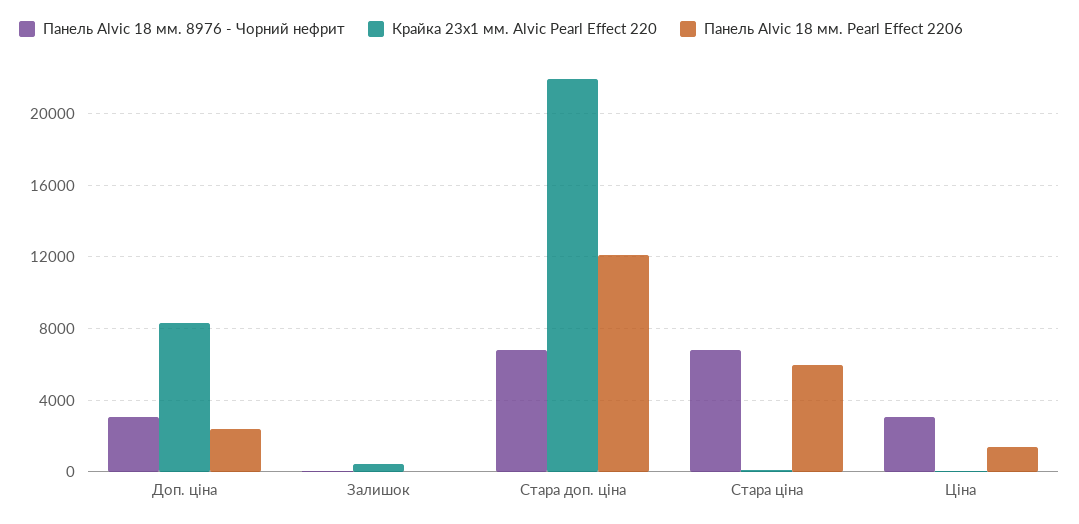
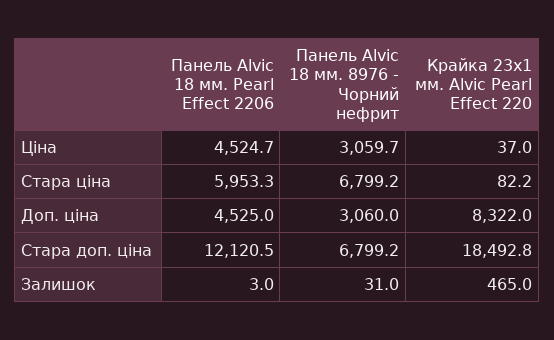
Панель Alvic 18 мм. Pearl Effect 2206, Доп. ціна: 2500 -> 4525
Крайка 23x1 мм. Alvic Pearl Effect 220, Стара доп. ціна: 22000 -> 18492.8
Панель Alvic 18 мм. Pearl Effect 2206, Ціна: 1500 -> 4524.7

